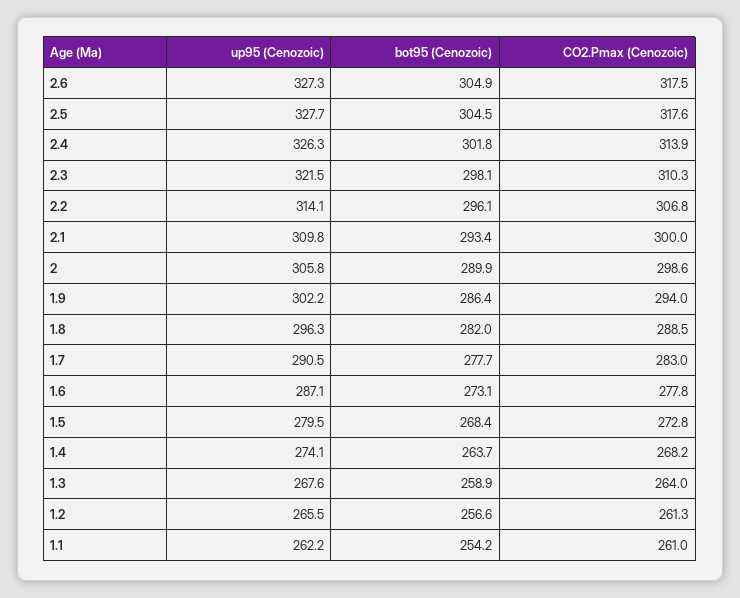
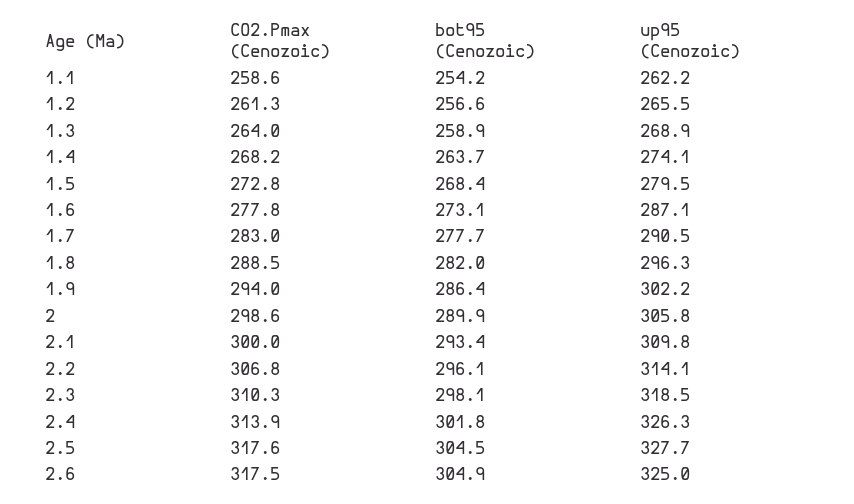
up95 (Cenozoic), 2.6: 327.3 -> 325
up95 (Cenozoic), 2.3: 321.5 -> 318.5
up95 (Cenozoic), 1.3: 267.6 -> 268.9
CO2.Pmax (Cenozoic), 1.1: 261 -> 258.6

